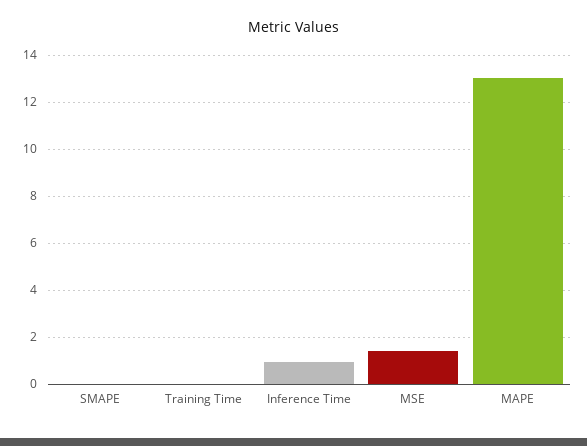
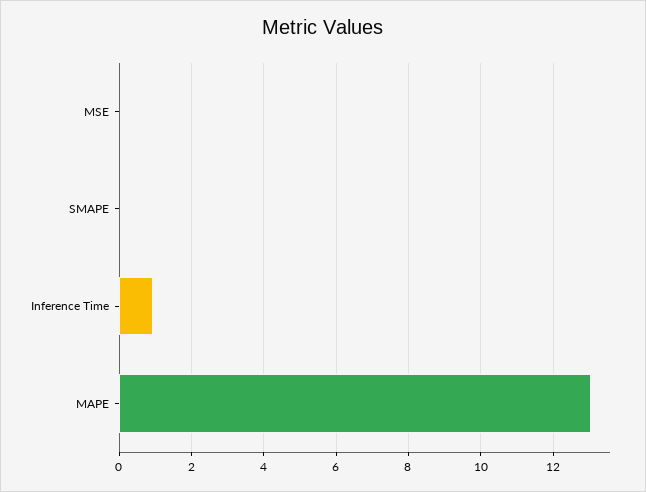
Training Time: 0 -> none
MSE: 1.5 -> 0

